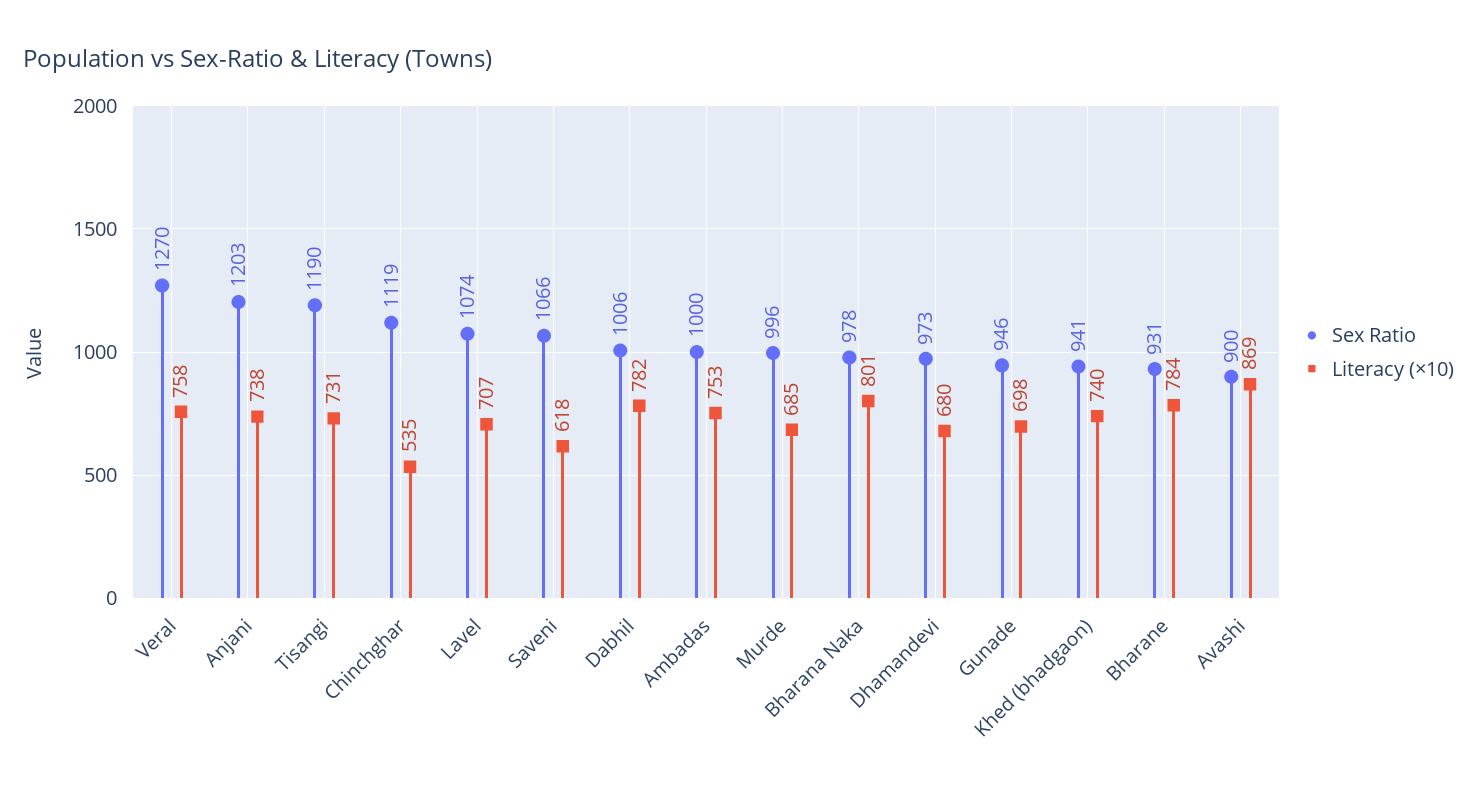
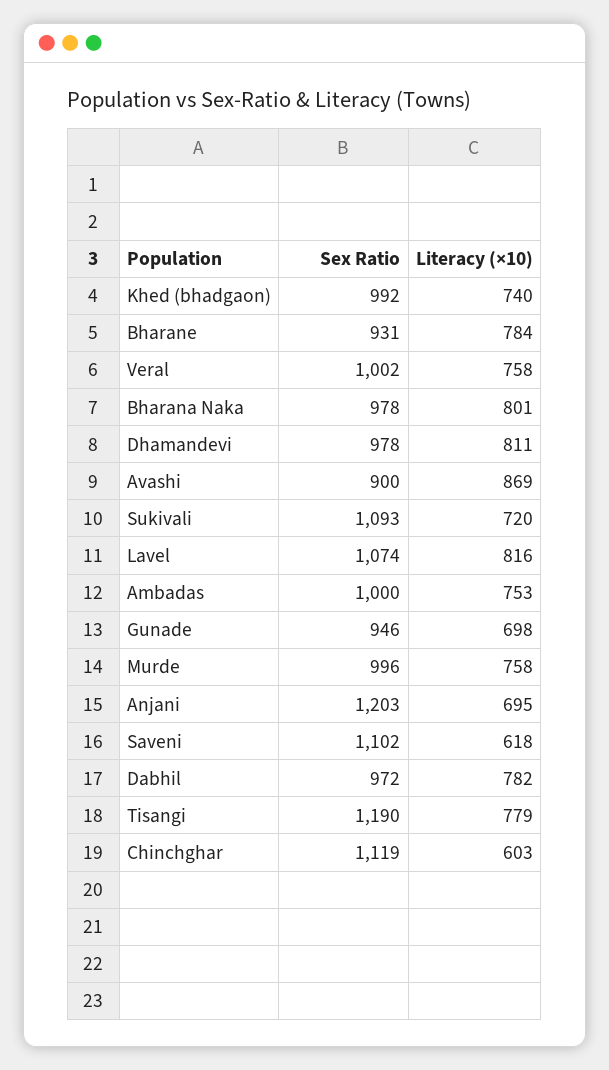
Sex Ratio, Veral: 1270 -> 1002
Literacy (×10), Anjani: 738 -> 695
Literacy (×10), Tisangi: 731 -> 779
Literacy (×10), Chinchghar: 535 -> 603
Literacy (×10), Lavel: 707 -> 816
Sex Ratio, Saveni: 1066 -> 1102
Sex Ratio, Dabhil: 1006 -> 972
Literacy (×10), Murde: 685 -> 758
Sex Ratio, Dhamandevi: 973 -> 978
Literacy (×10), Dhamandevi: 680 -> 811
Sex Ratio, Khed (bhadgaon): 941 -> 992
Sex Ratio, Sukivali: none -> 1093
Literacy (×10), Sukivali: none -> 720

